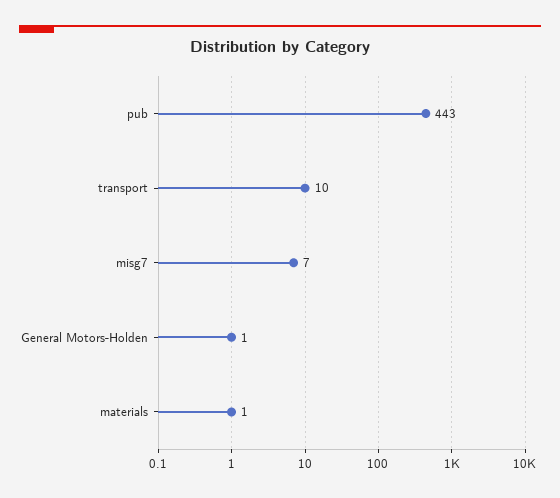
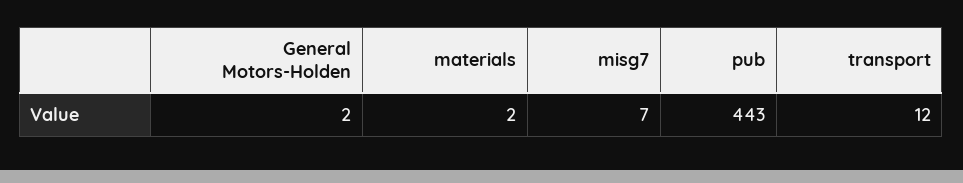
transport: 10 -> 12
General Motors-Holden: 1 -> 2
materials: 1 -> 2

